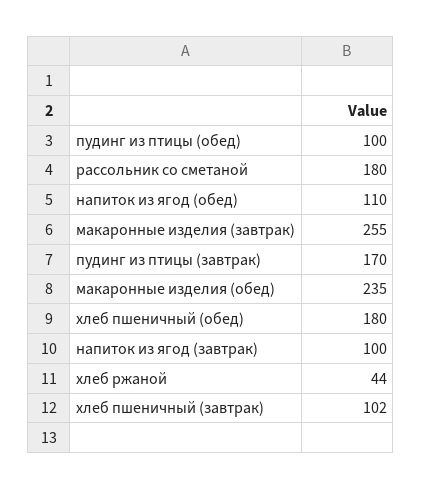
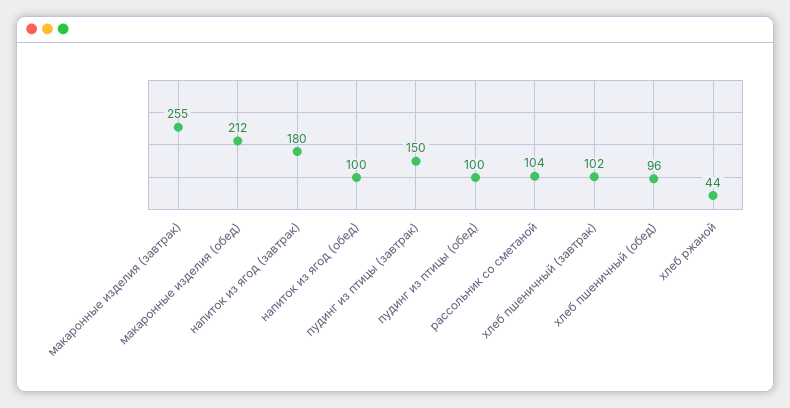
рассольник со сметаной: 180 -> 104
напиток из ягод (обед): 110 -> 100
пудинг из птицы (завтрак): 170 -> 150
макаронные изделия (обед): 235 -> 212
хлеб пшеничный (обед): 180 -> 96
напиток из ягод (завтрак): 100 -> 180

